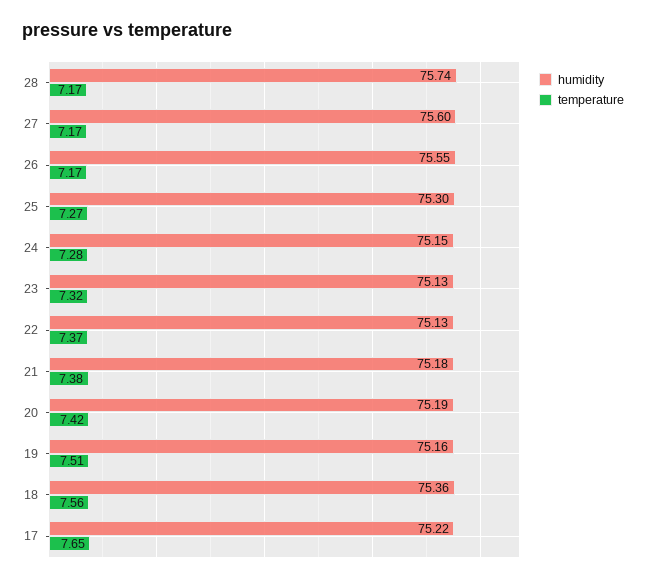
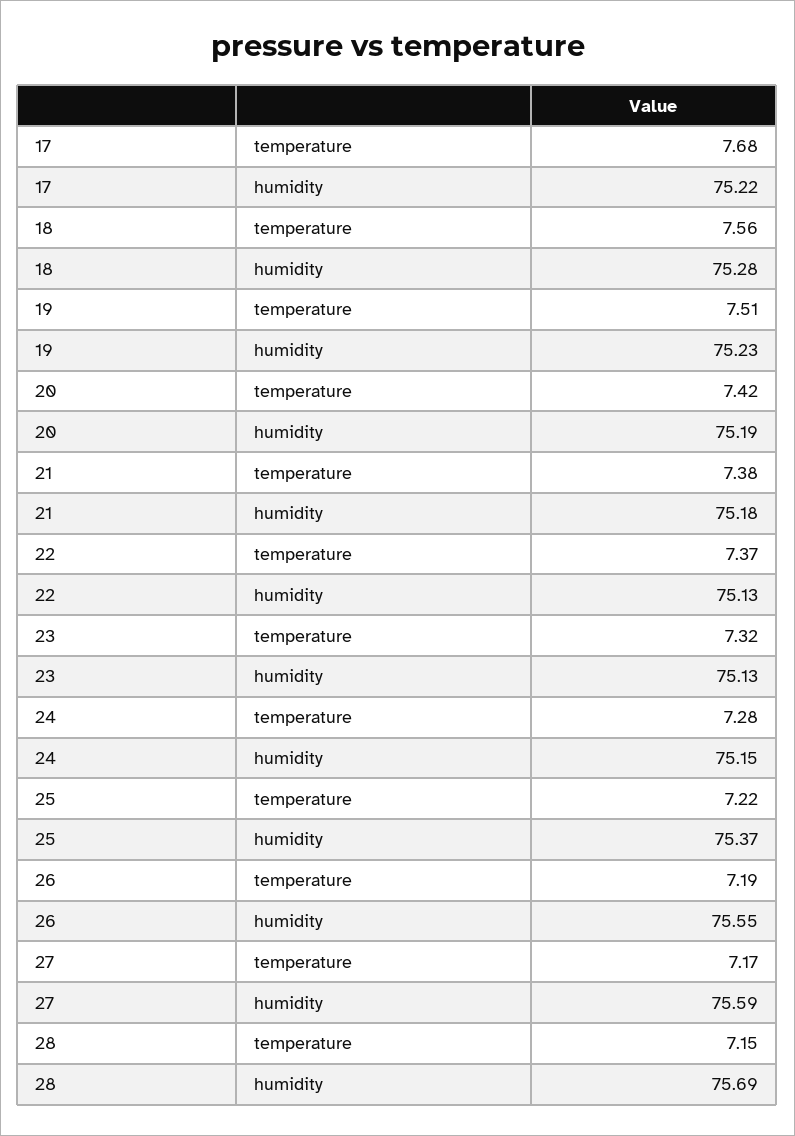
humidity, 28: 75.74 -> 75.69
temperature, 28: 7.17 -> 7.15
humidity, 27: 75.6 -> 75.59
temperature, 26: 7.17 -> 7.19
humidity, 25: 75.3 -> 75.37
temperature, 25: 7.27 -> 7.22
humidity, 19: 75.16 -> 75.23
humidity, 18: 75.36 -> 75.28
temperature, 17: 7.65 -> 7.68

